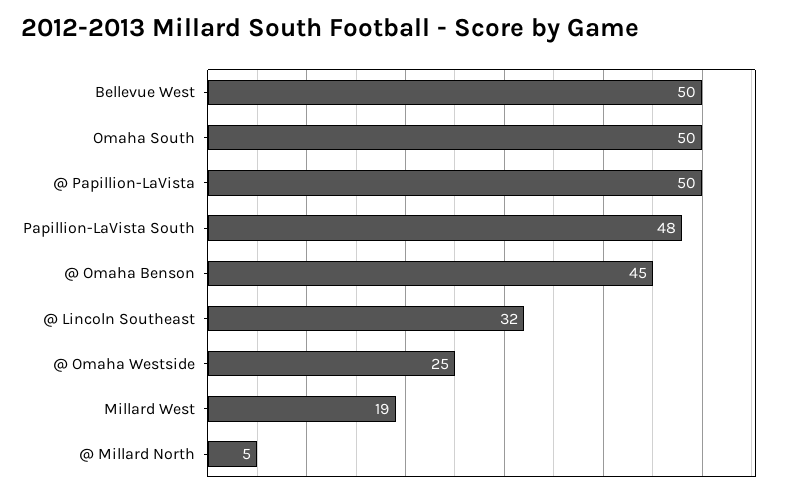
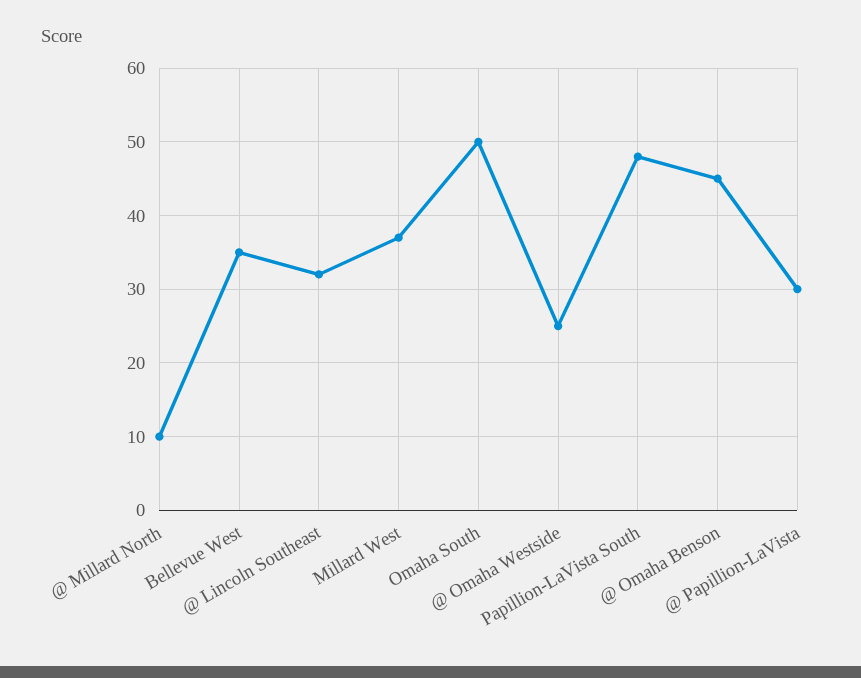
Bellevue West: 50 -> 35
@ Papillion-LaVista: 50 -> 30
Millard West: 19 -> 37
@ Millard North: 5 -> 10

